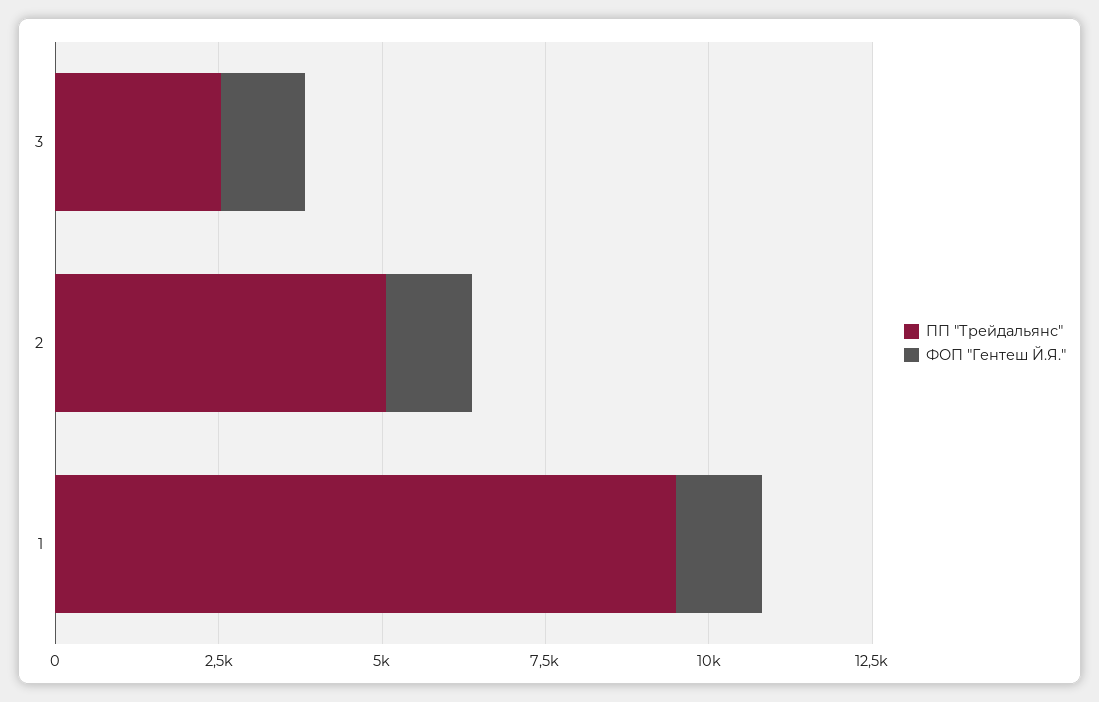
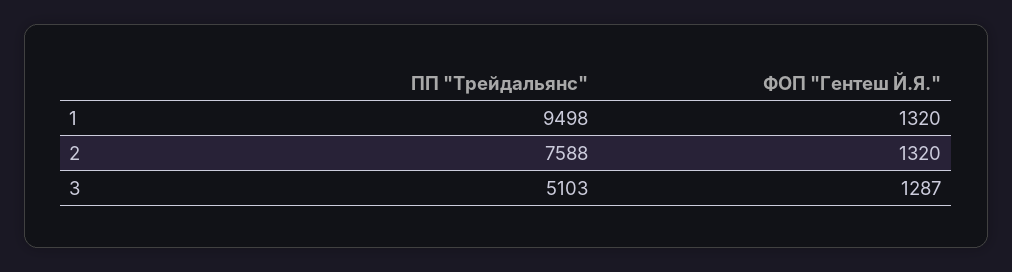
ПП "Трейдальянс", 3: 2500 -> 5103
ПП "Трейдальянс", 2: 5000 -> 7588

